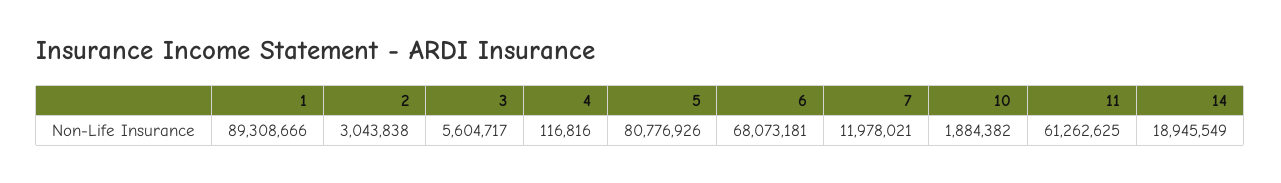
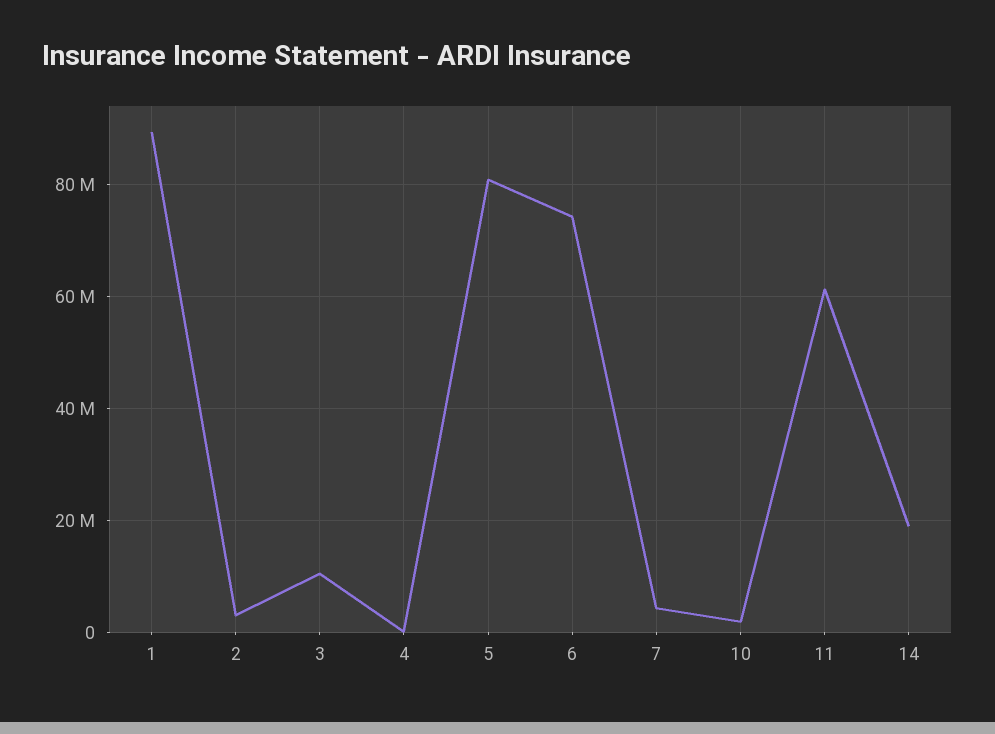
3: 5604717 -> 10000000
6: 68073181 -> 74000000
7: 11978021 -> 4000000

